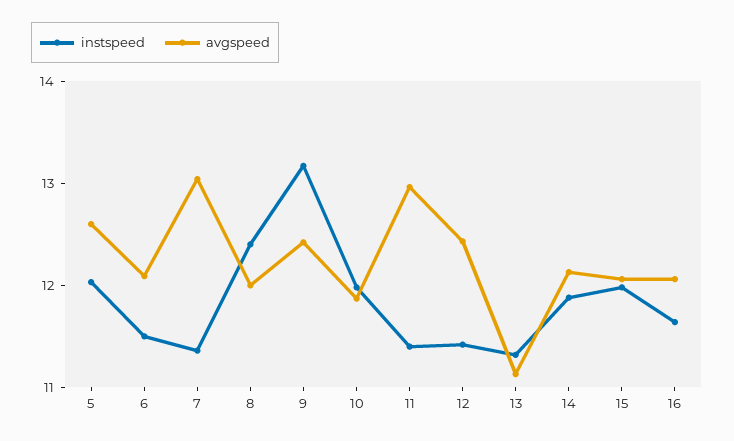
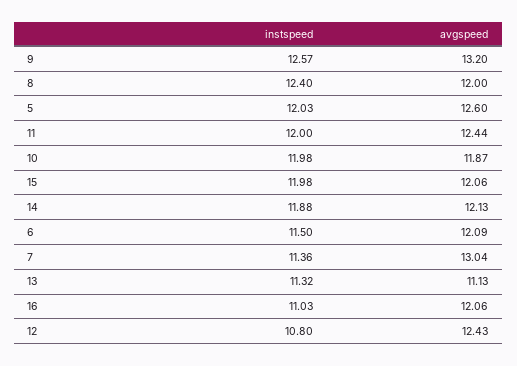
instspeed, 9: 13.2 -> 12.57
avgspeed, 9: 12.4 -> 13.2
instspeed, 11: 11.4 -> 12
avgspeed, 11: 13 -> 12.44
instspeed, 12: 11.4 -> 10.8
instspeed, 16: 11.6 -> 11.03

